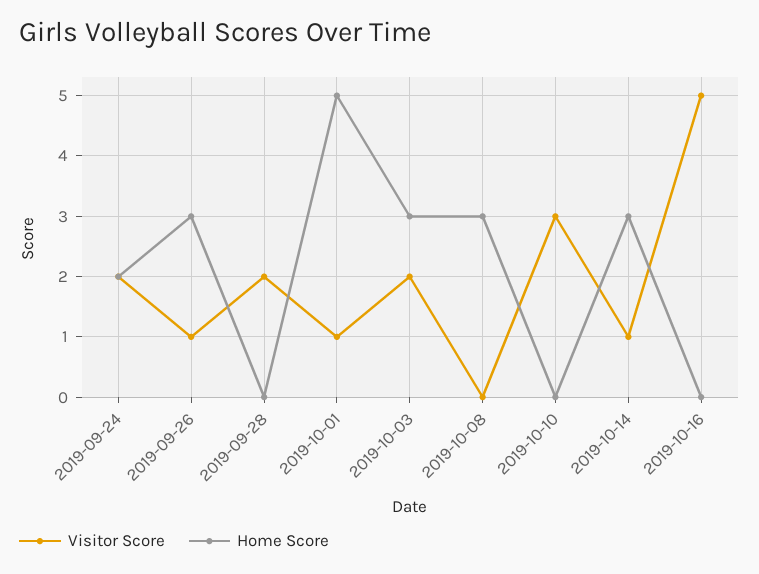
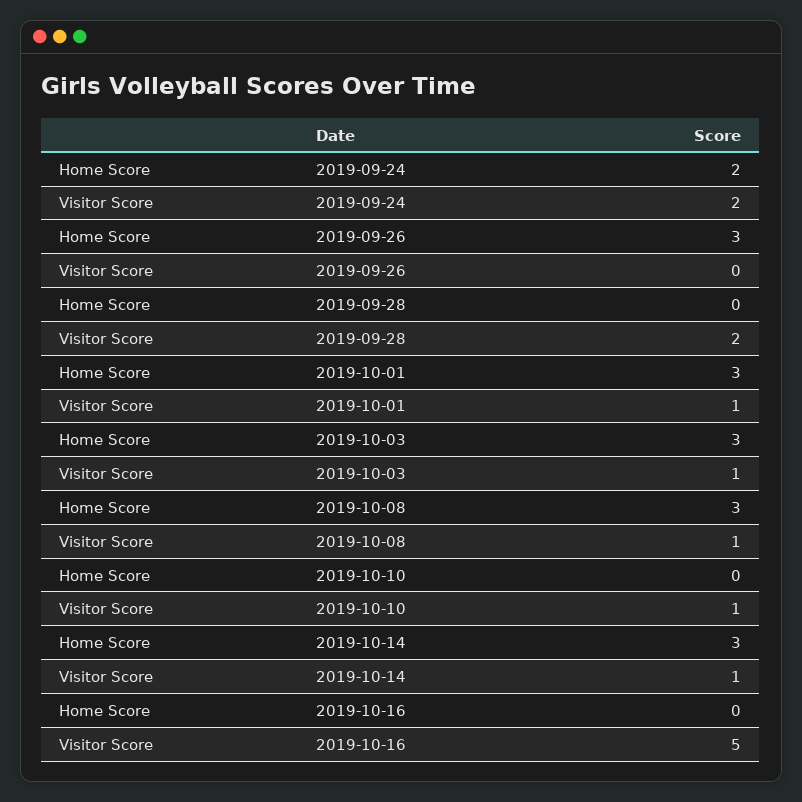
Visitor Score, 2019-09-26: 1 -> 0
Home Score, 2019-10-01: 5 -> 3
Visitor Score, 2019-10-03: 2 -> 1
Visitor Score, 2019-10-08: 0 -> 1
Visitor Score, 2019-10-10: 3 -> 1

